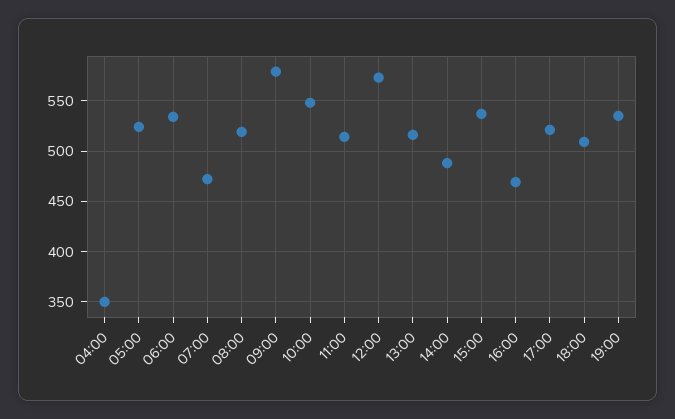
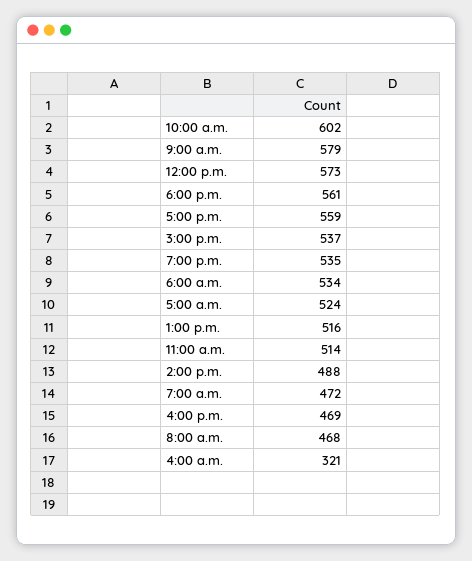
04:00: 350 -> 321
08:00: 520 -> 468
10:00: 550 -> 602
17:00: 520 -> 559
18:00: 510 -> 561

